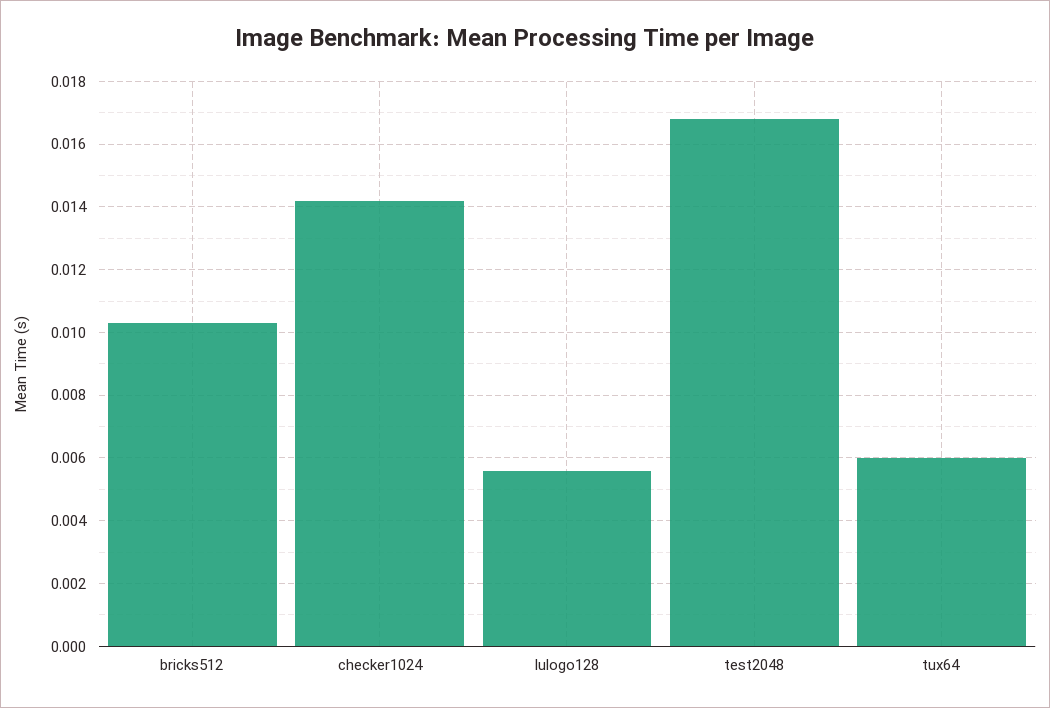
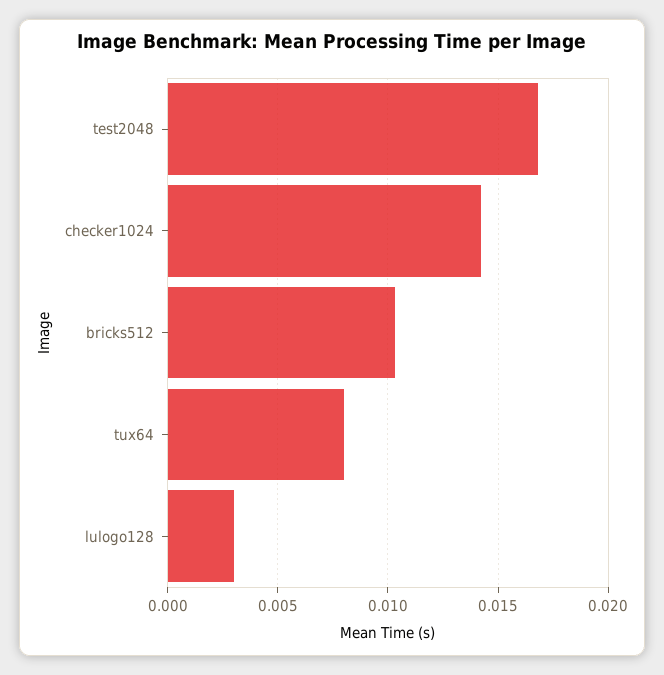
lulogo128: 0.0055 -> 0.003
tux64: 0.006 -> 0.008

